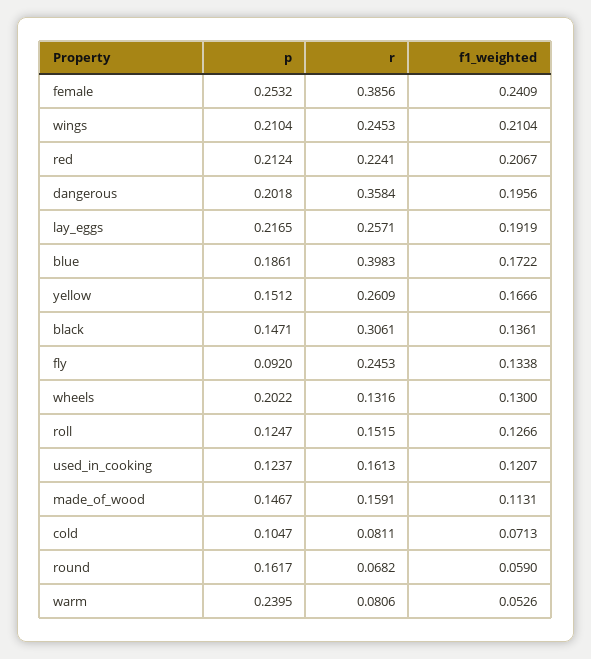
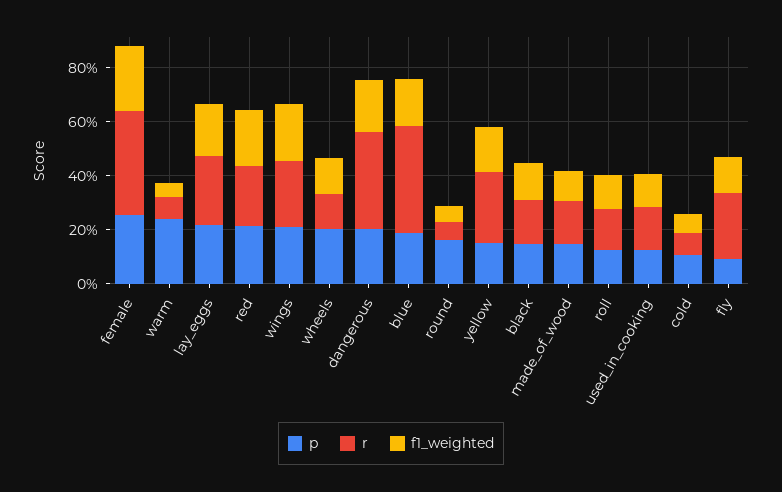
r, black: 0.3061 -> 0.15

